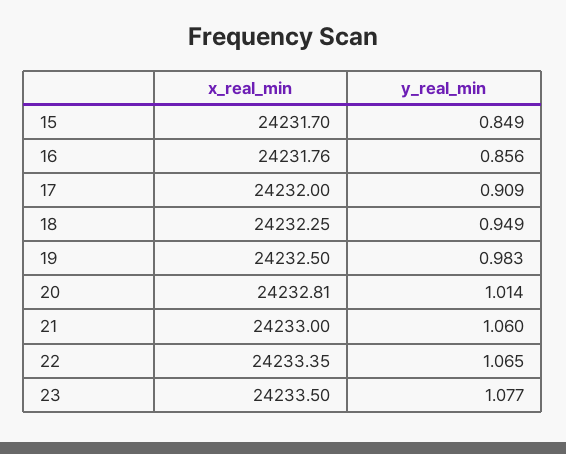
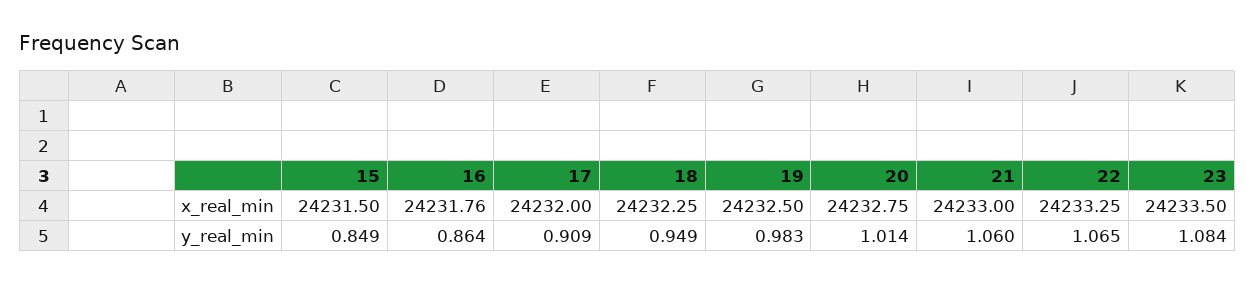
x_real_min, 15: 24231.7 -> 24231.5
y_real_min, 16: 0.856 -> 0.864
x_real_min, 20: 24232.81 -> 24232.75
x_real_min, 22: 24233.35 -> 24233.25
y_real_min, 23: 1.077 -> 1.084

